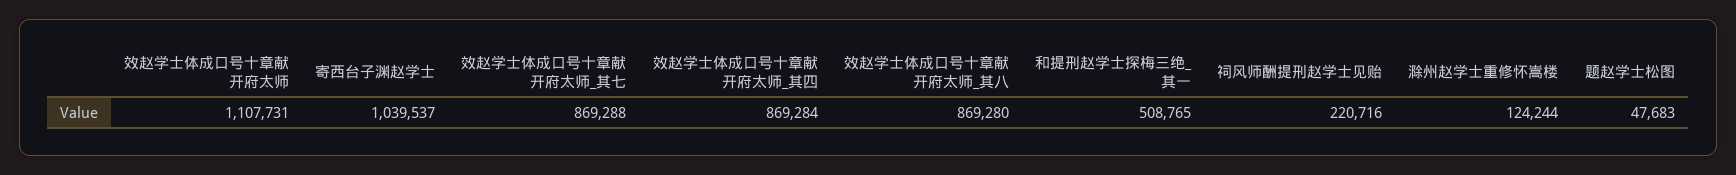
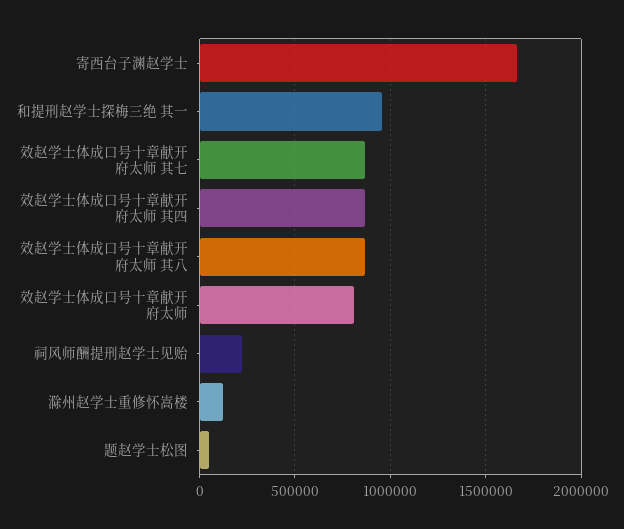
效赵学士体成口号十章献开府太师: 1107731 -> 800000
寄西台子渊赵学士: 1039537 -> 1650000
和提刑赵学士探梅三绝_其一: 508765 -> 950000

